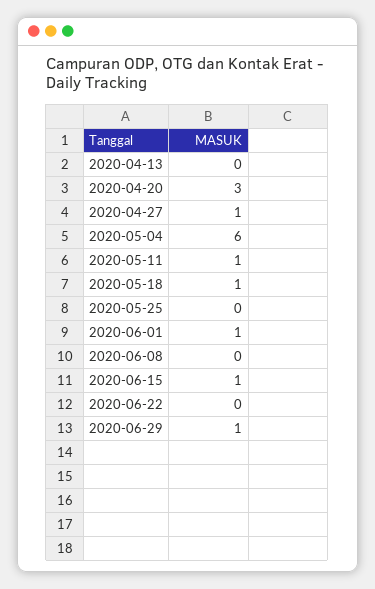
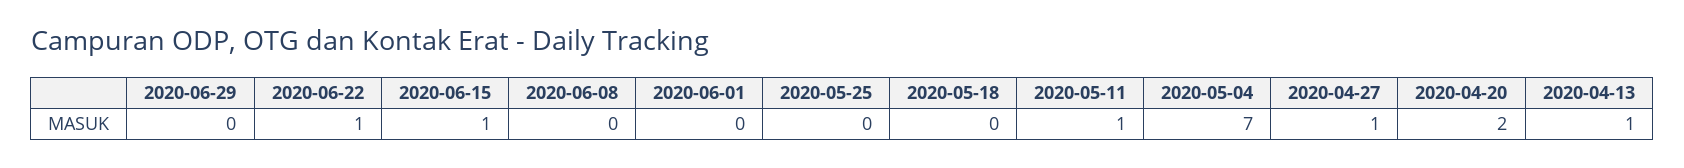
2020-04-13: 0 -> 1
2020-04-20: 3 -> 2
2020-05-04: 6 -> 7
2020-05-18: 1 -> 0
2020-06-01: 1 -> 0
2020-06-22: 0 -> 1
2020-06-29: 1 -> 0

